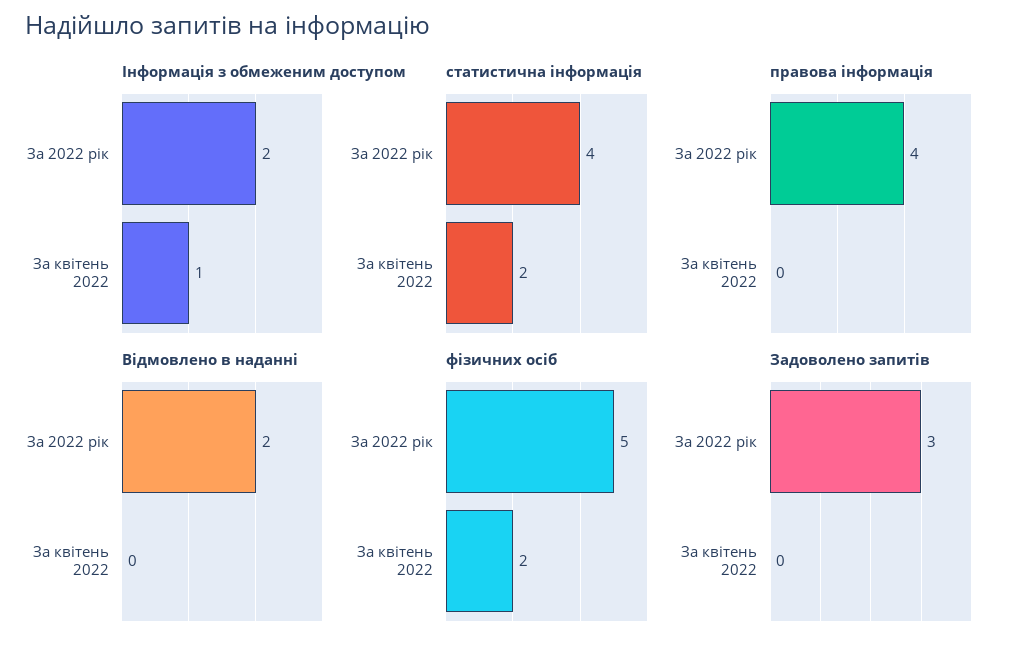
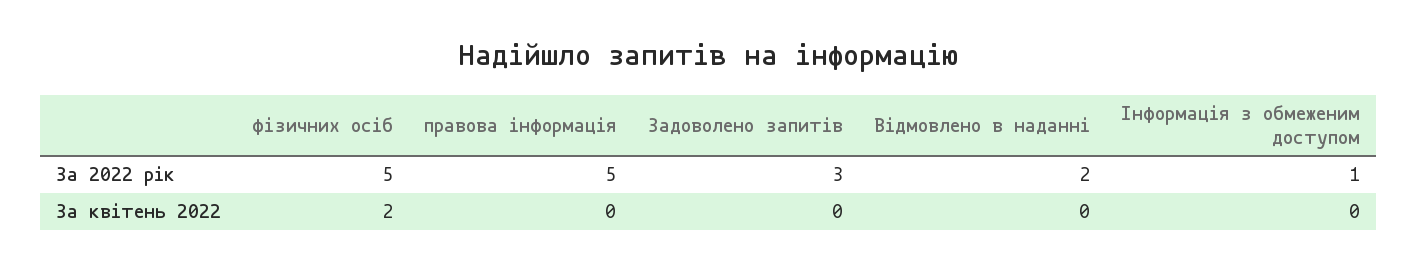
Інформація з обмеженим доступом, За 2022 рік: 2 -> 1
Інформація з обмеженим доступом, За квітень 2022: 1 -> 0
статистична інформація, За 2022 рік: 4 -> none
статистична інформація, За квітень 2022: 2 -> none
правова інформація, За 2022 рік: 4 -> 5

